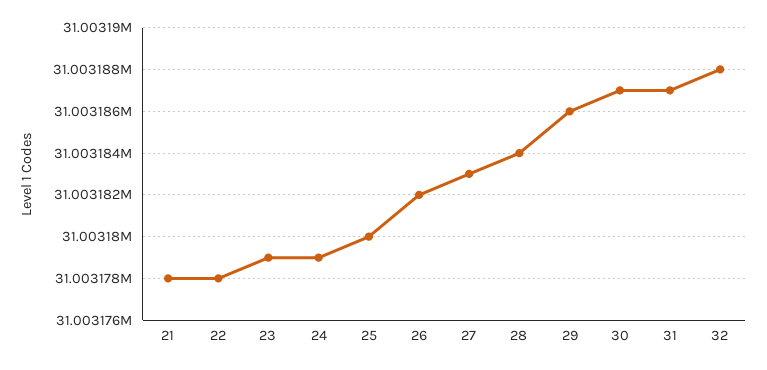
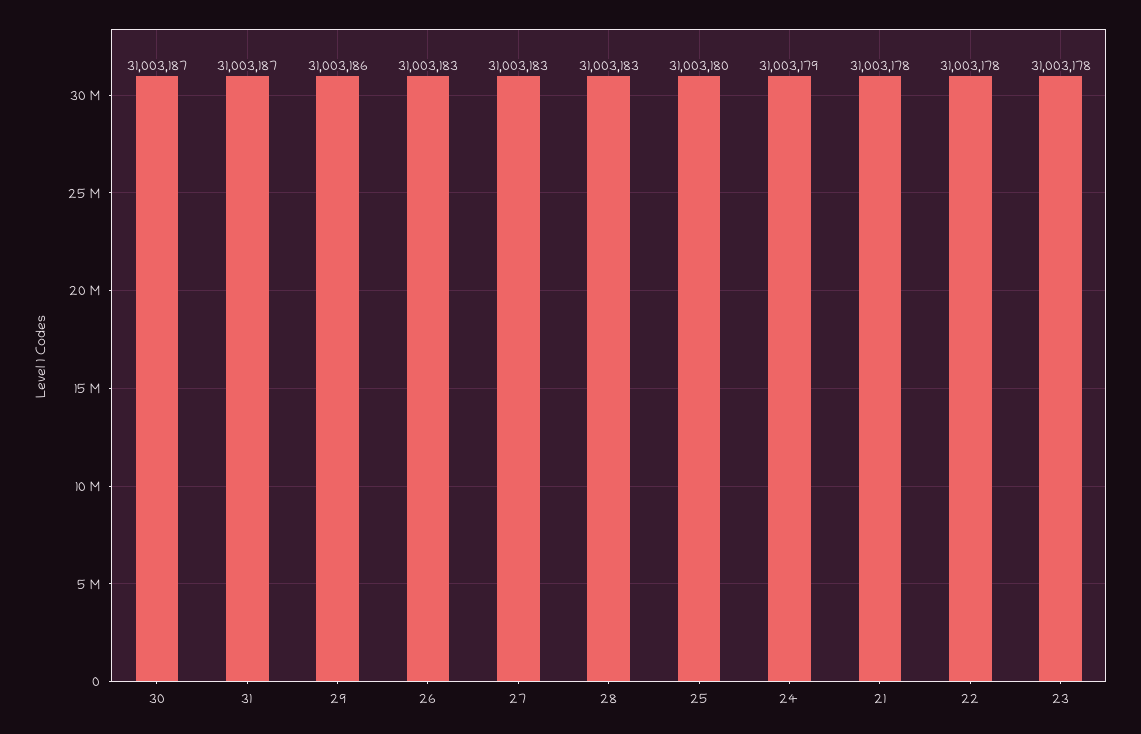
23: 31003179 -> 31003178
26: 31003182 -> 31003183
28: 31003184 -> 31003183
32: 31003188 -> none

